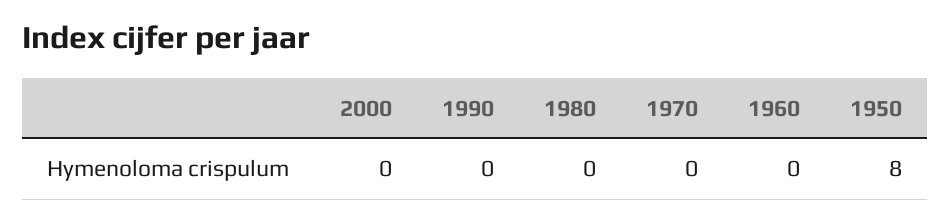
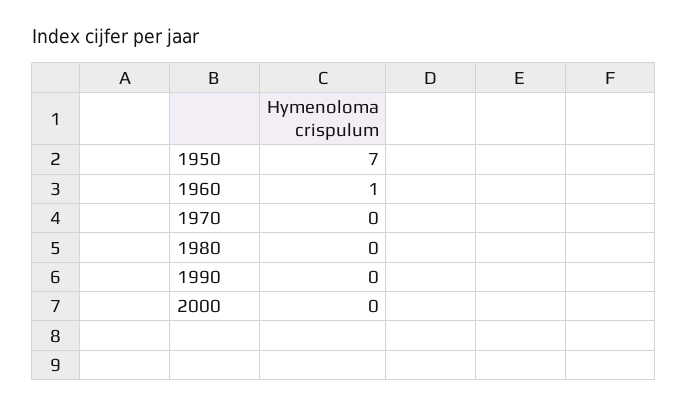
1960: 0 -> 1
1950: 8 -> 7

